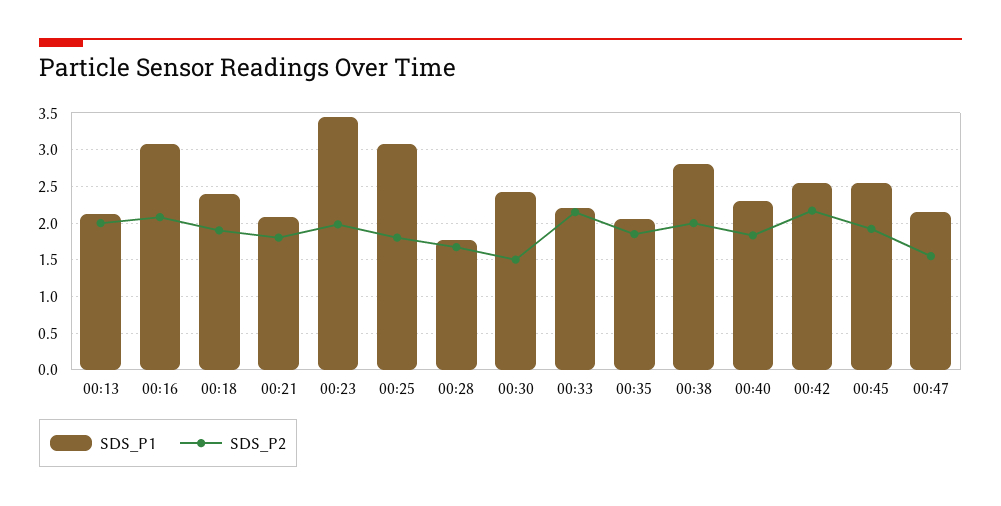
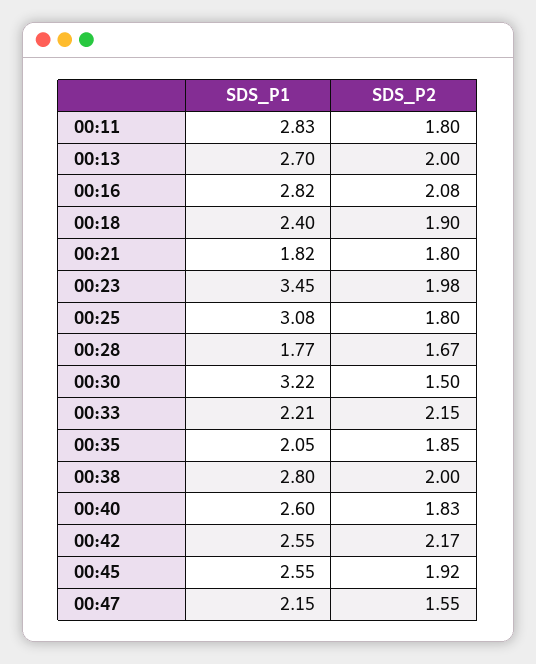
SDS_P1, 00:13: 2.1 -> 2.7
SDS_P1, 00:16: 3.1 -> 2.82
SDS_P1, 00:21: 2.1 -> 1.82
SDS_P1, 00:30: 2.4 -> 3.22
SDS_P1, 00:40: 2.3 -> 2.6
SDS_P1, 00:11: none -> 2.83
SDS_P2, 00:11: none -> 1.8

